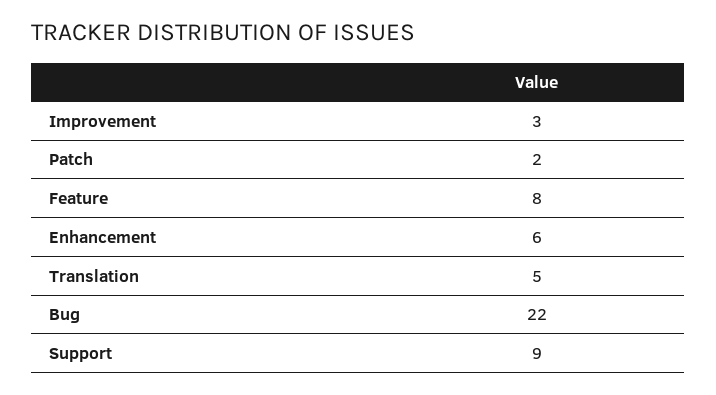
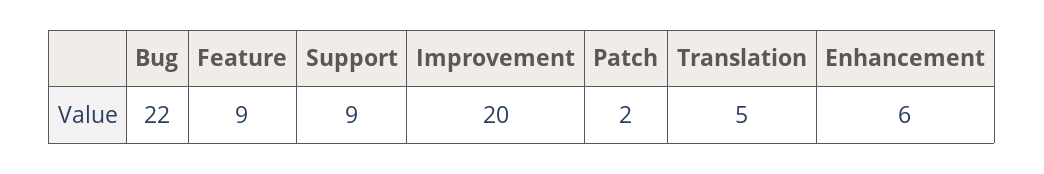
Improvement: 3 -> 20
Feature: 8 -> 9

